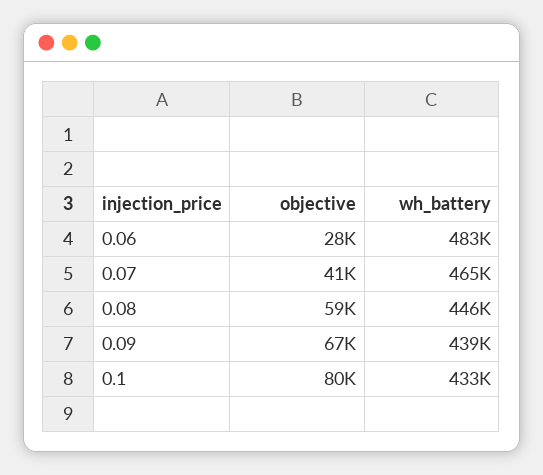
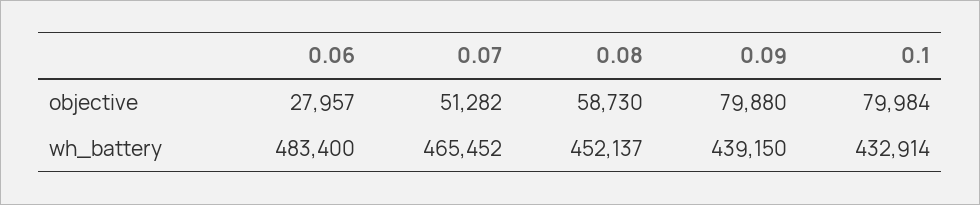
objective, 0.07: 41000 -> 51282
wh_battery, 0.08: 446000 -> 452137
objective, 0.09: 67000 -> 79880

